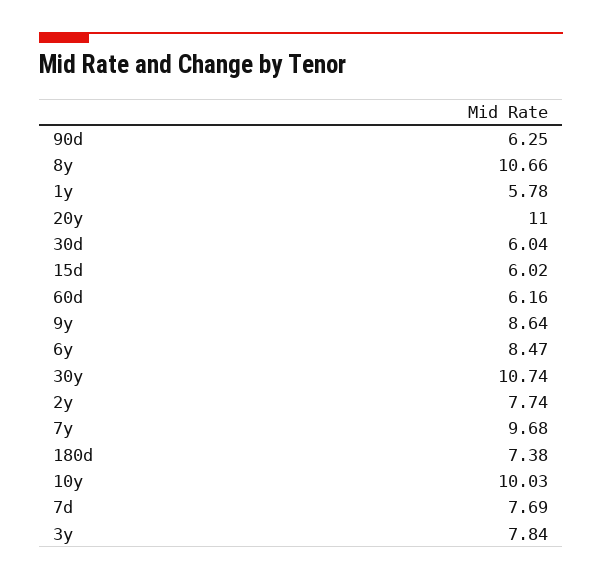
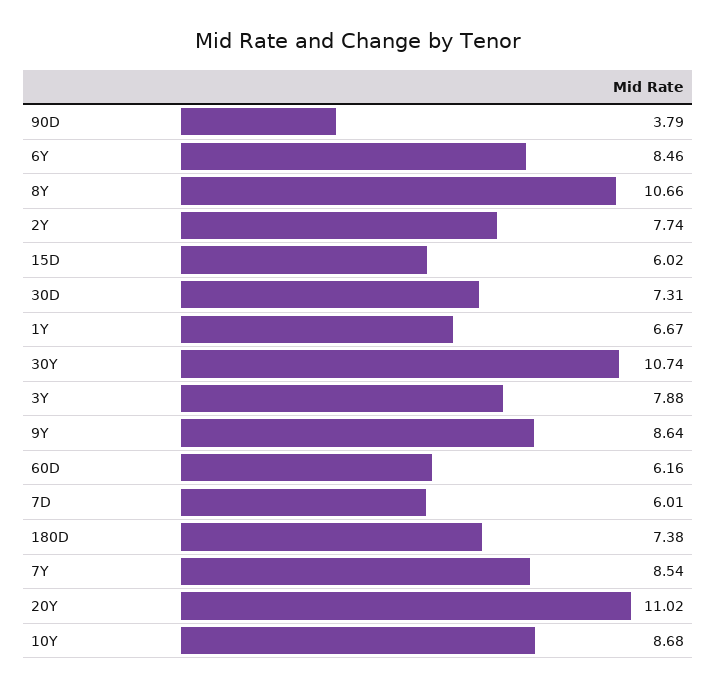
90d: 6.25 -> 3.79
1y: 5.78 -> 6.67
20y: 11 -> 11.02
30d: 6.04 -> 7.31
6y: 8.47 -> 8.46
7y: 9.68 -> 8.54
10y: 10.03 -> 8.68
7d: 7.69 -> 6.01
3y: 7.84 -> 7.88

